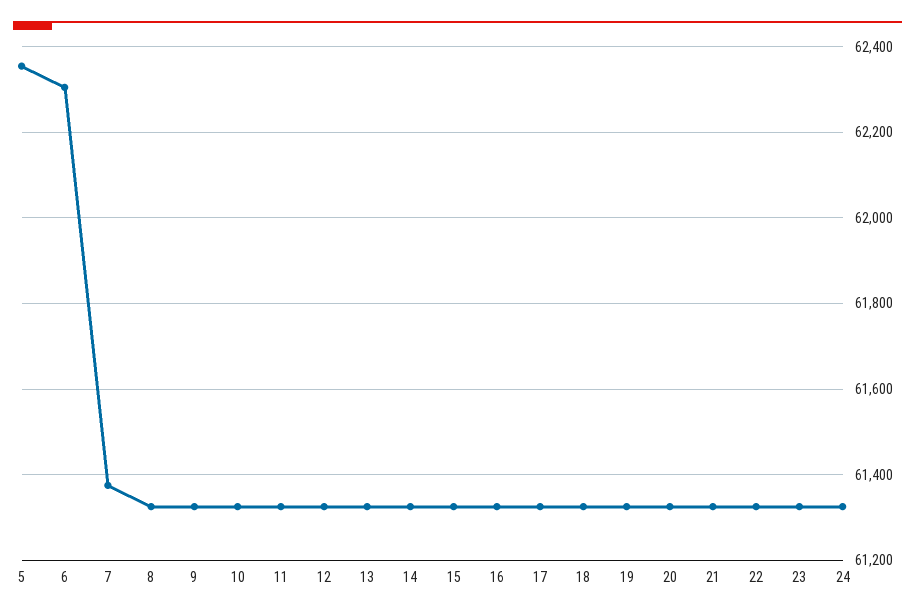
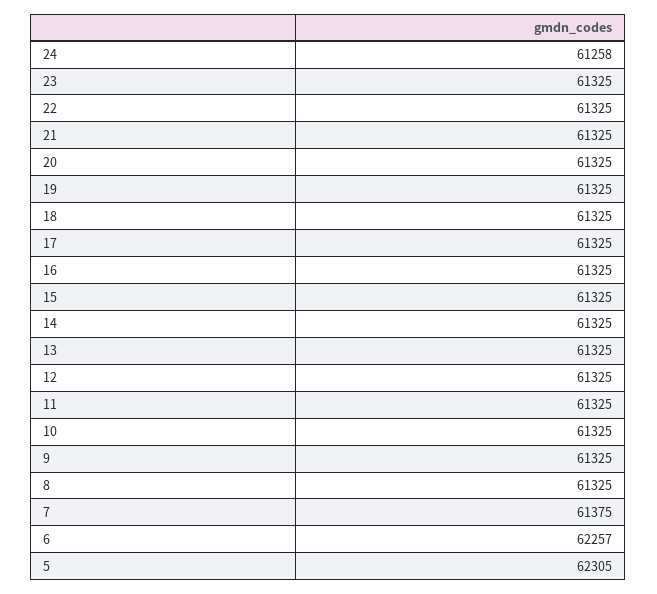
5: 62360 -> 62305
6: 62300 -> 62257
24: 61320 -> 61258

